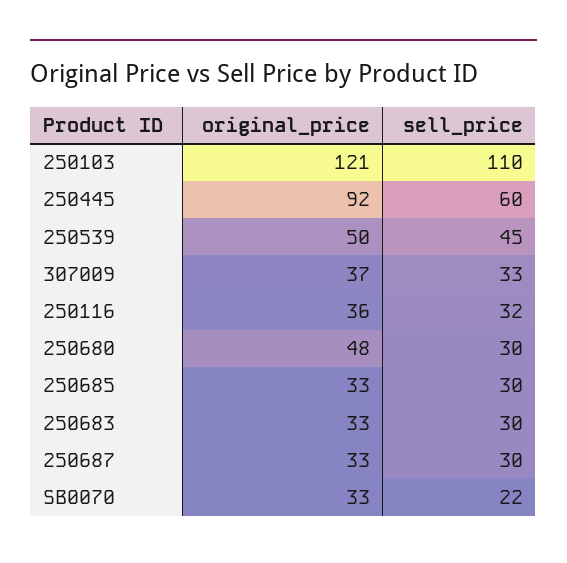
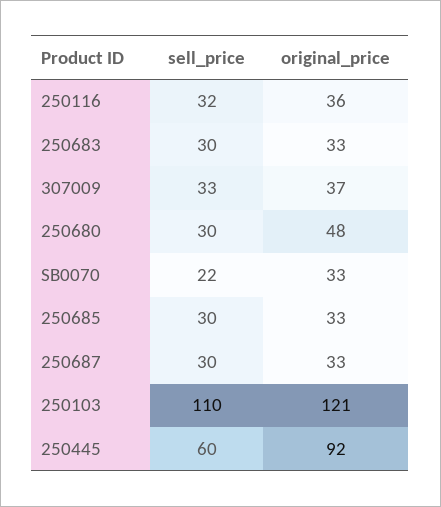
original_price, 250539: 50 -> none
sell_price, 250539: 45 -> none

